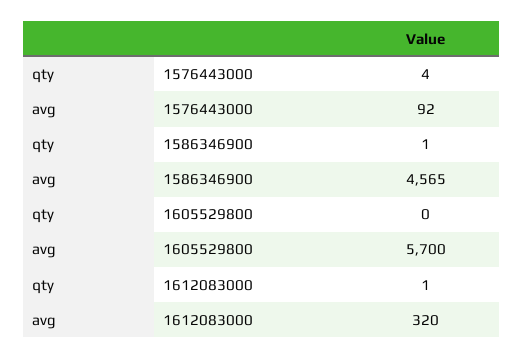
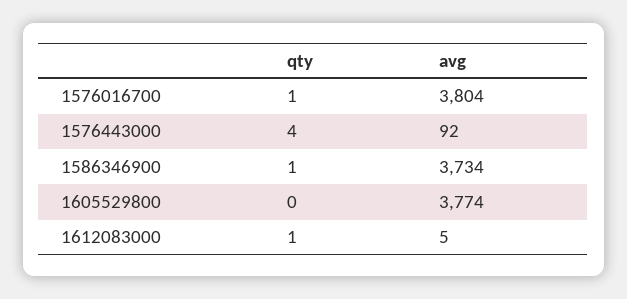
avg, 1586346900: 4565 -> 3734
avg, 1605529800: 5700 -> 3774
avg, 1612083000: 320 -> 5
qty, 1576016700: none -> 1
avg, 1576016700: none -> 3804

